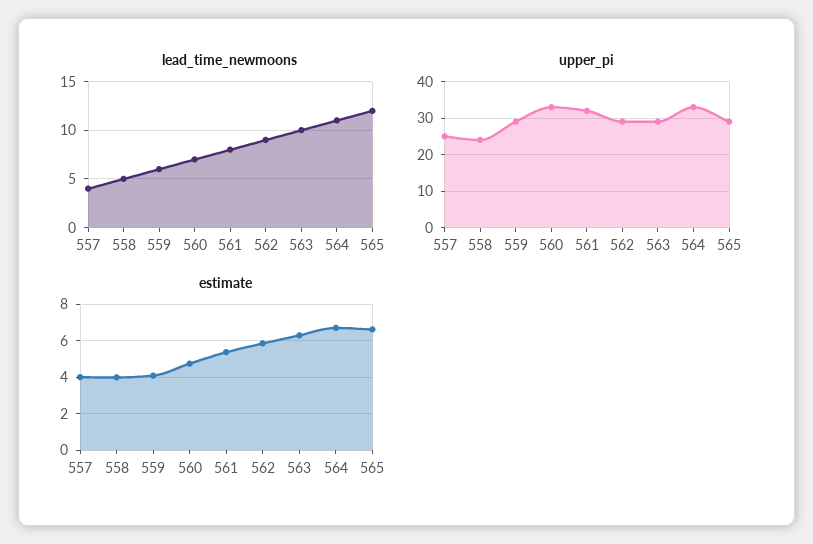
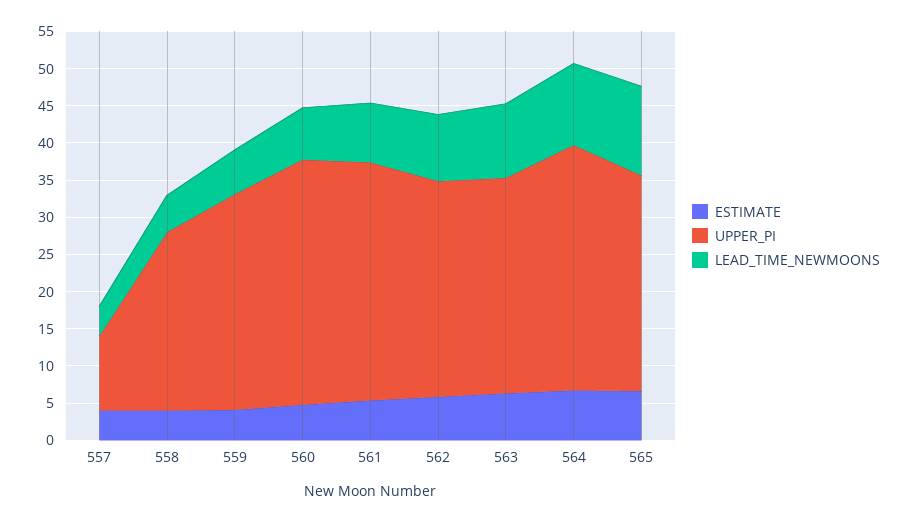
upper_pi, 557: 25 -> 10

